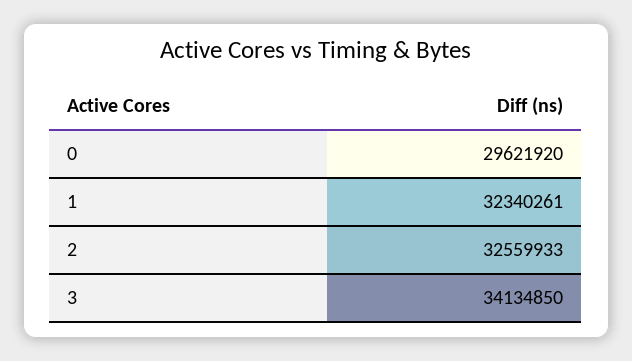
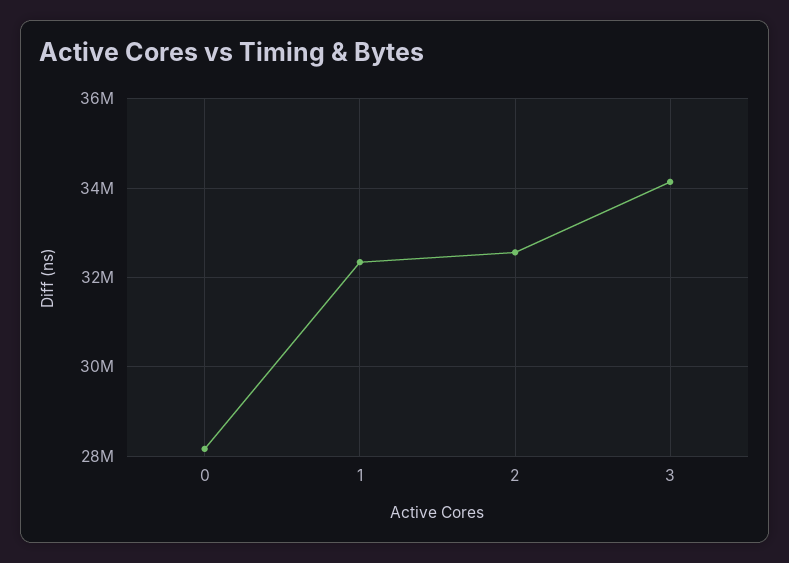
0: 29621920 -> 28200000

